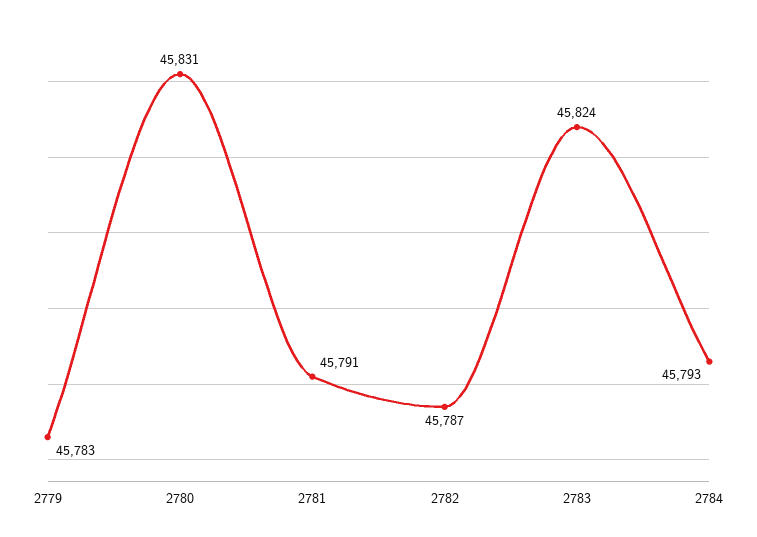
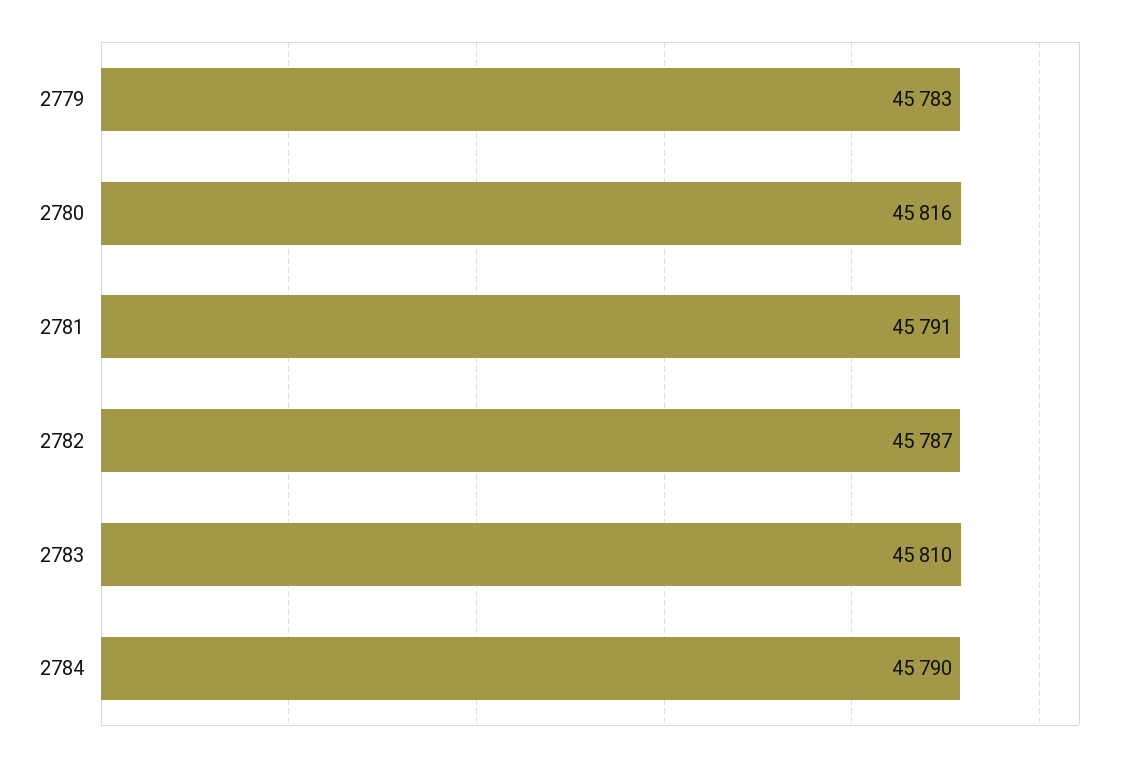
2780: 45831 -> 45816
2783: 45824 -> 45810
2784: 45793 -> 45790

